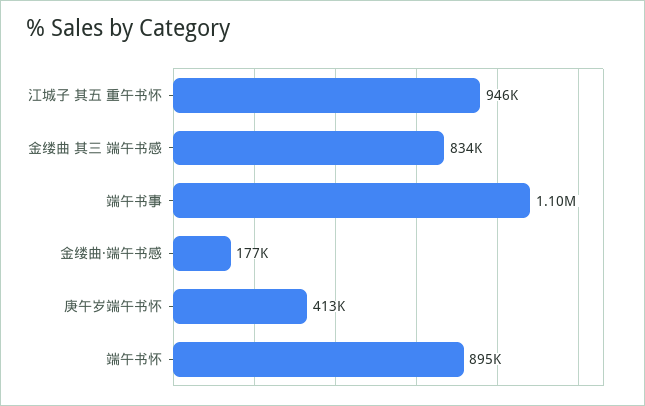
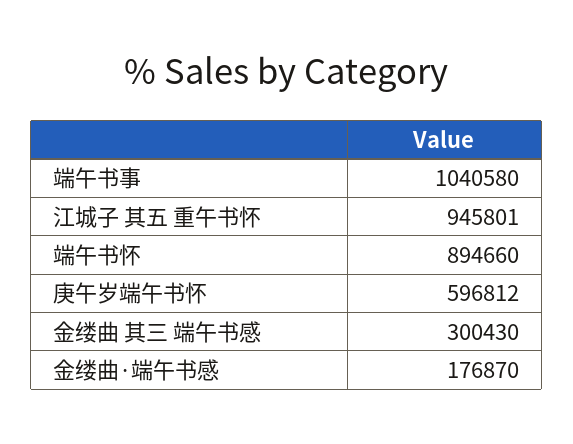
金缕曲 其三 端午书感: 834000 -> 300430
端午书事: 1100000 -> 1040580
庚午岁端午书怀: 413000 -> 596812

